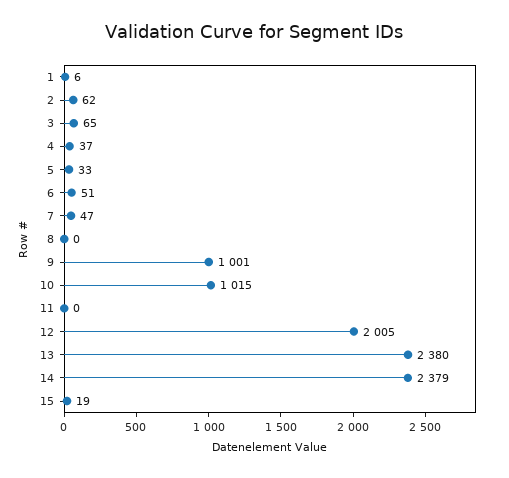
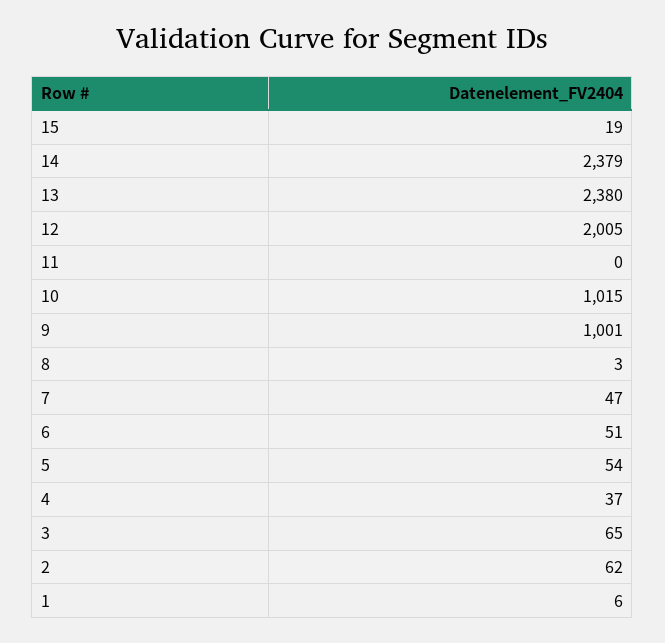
5: 33 -> 54
8: 0 -> 3

